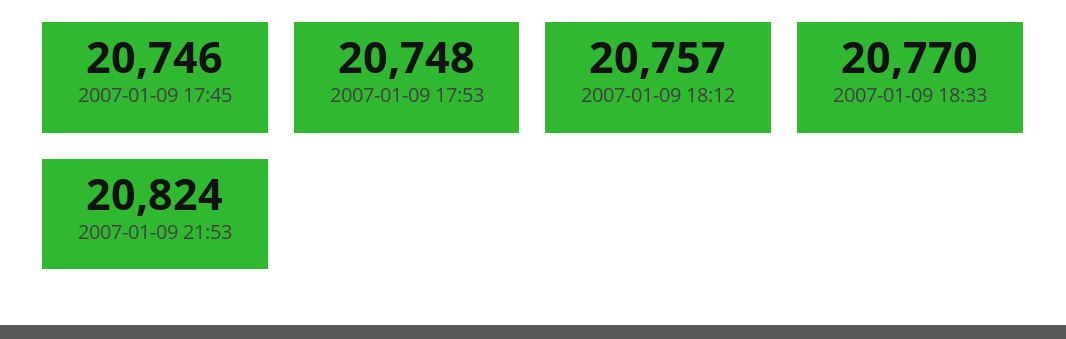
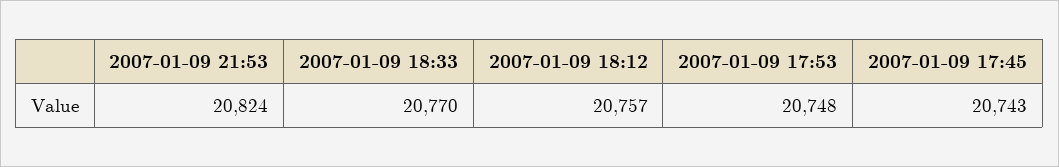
2007-01-09 17:45: 20746 -> 20743

